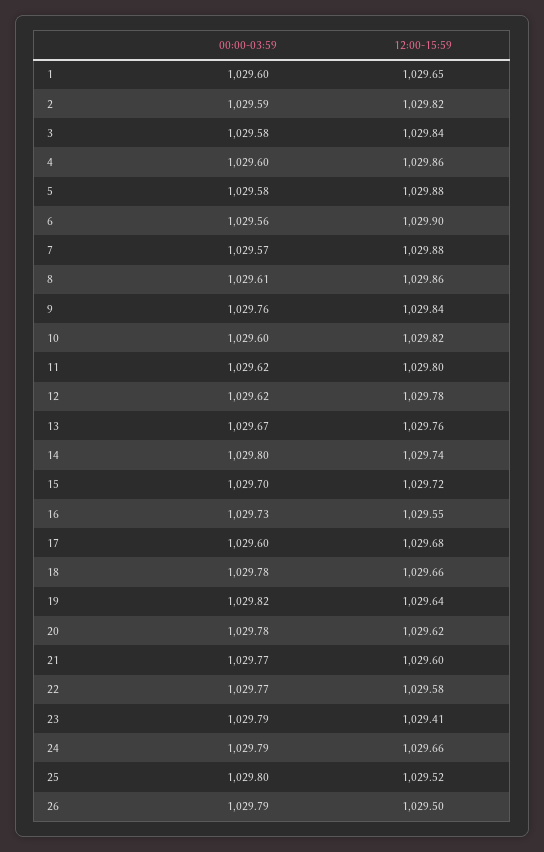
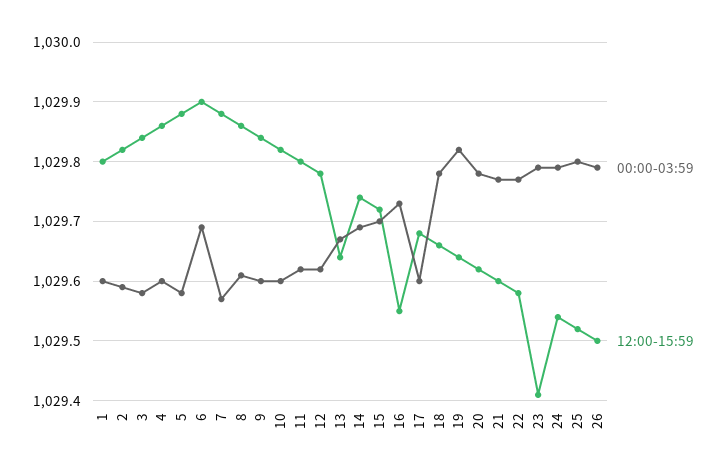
12:00-15:59, 1: 1029.65 -> 1029.8
00:00-03:59, 6: 1029.56 -> 1029.7
00:00-03:59, 9: 1029.76 -> 1029.6
12:00-15:59, 13: 1029.76 -> 1029.65
00:00-03:59, 14: 1029.8 -> 1029.7
12:00-15:59, 24: 1029.66 -> 1029.55

